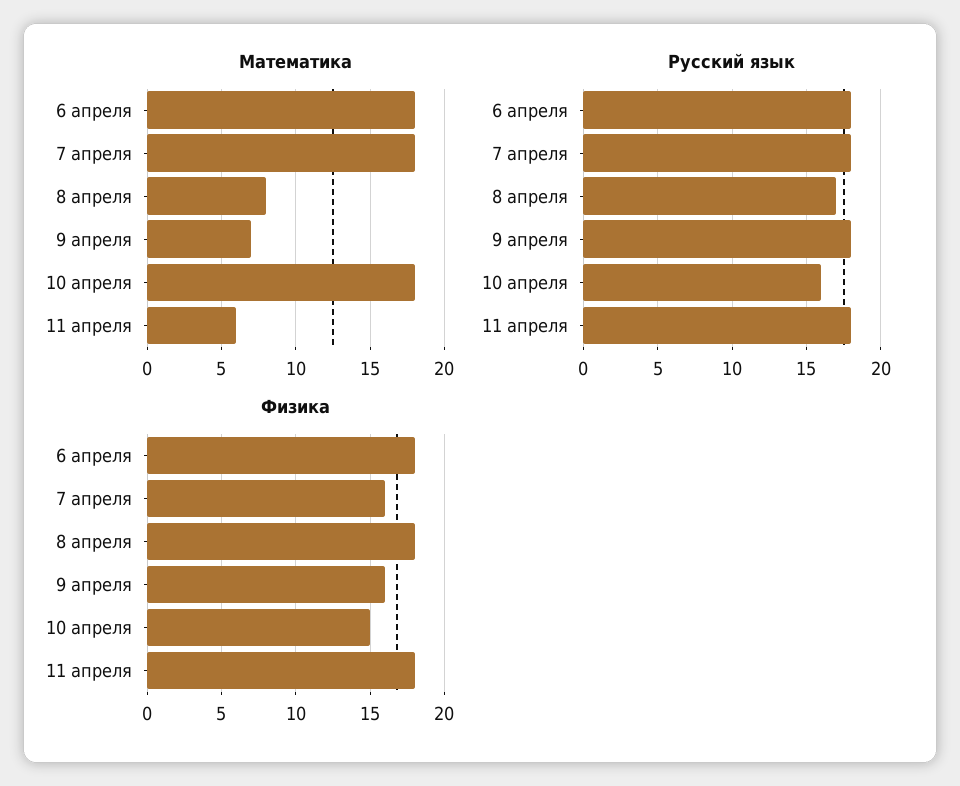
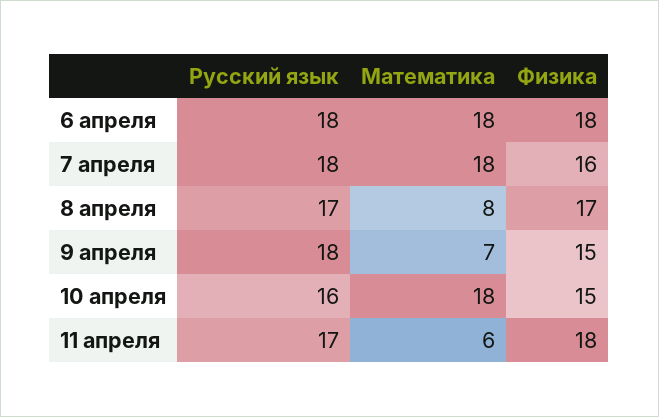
Русский язык, 11 апреля: 18 -> 17
Физика, 8 апреля: 18 -> 17
Физика, 9 апреля: 16 -> 15

